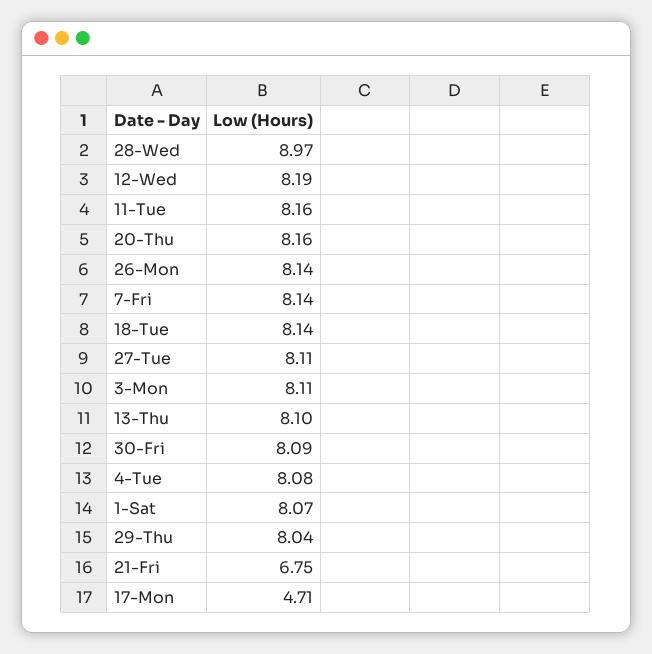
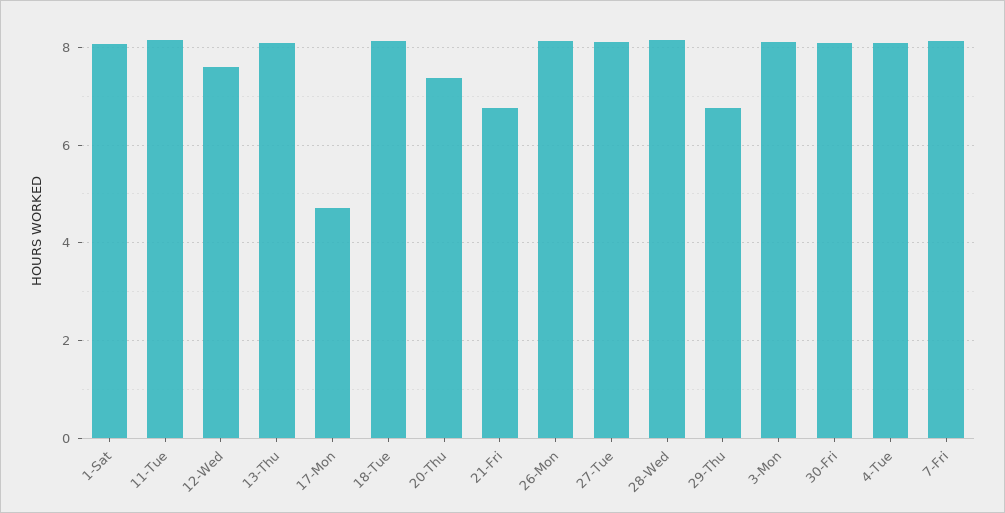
28-Wed: 8.97 -> 8.2
12-Wed: 8.19 -> 7.6
20-Thu: 8.16 -> 7.4
29-Thu: 8.04 -> 6.8

